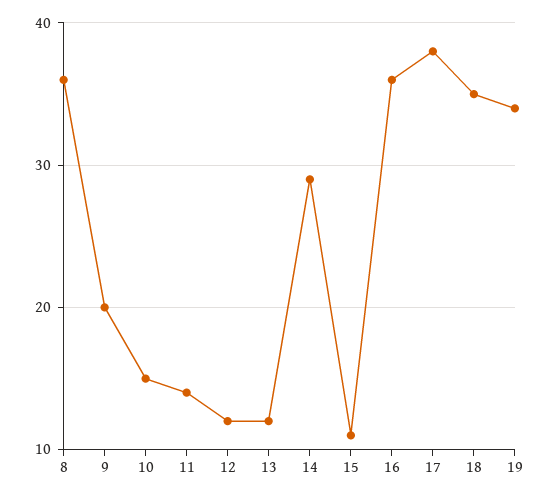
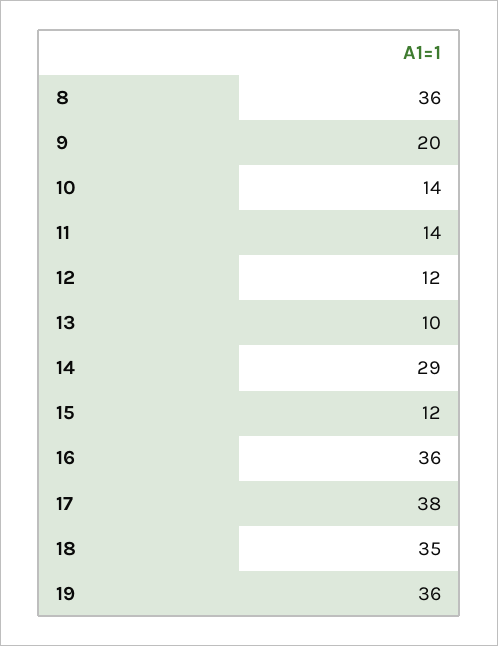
10: 15 -> 14
13: 12 -> 10
15: 11 -> 12
19: 34 -> 36

